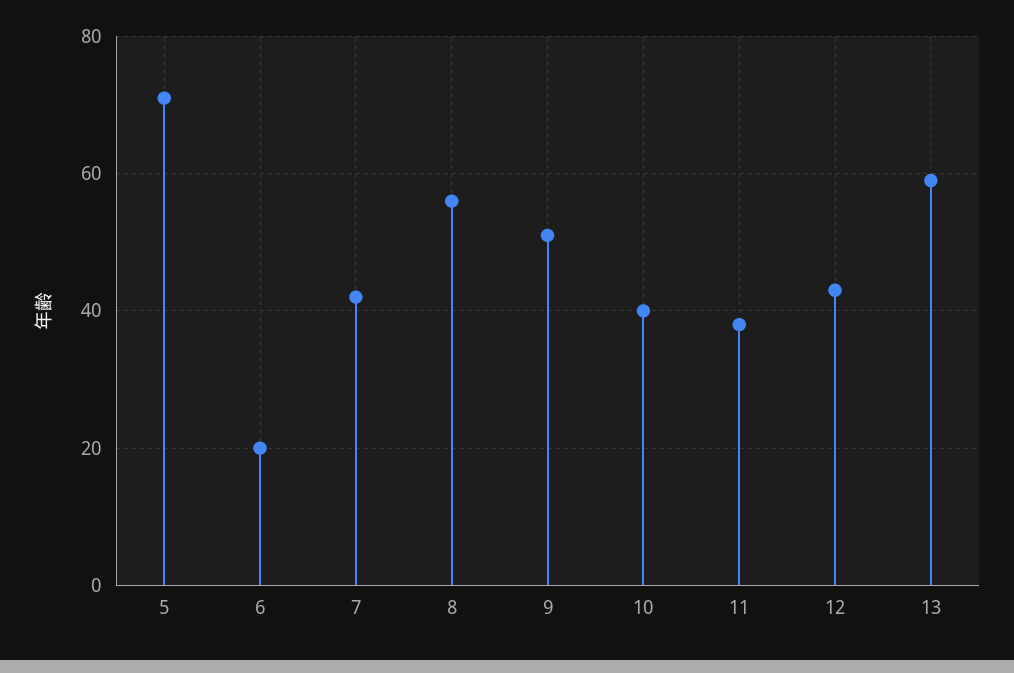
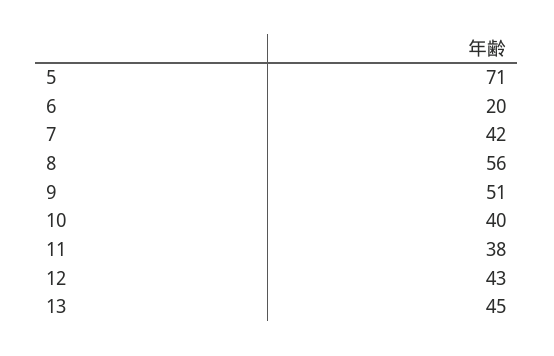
13: 60 -> 45

